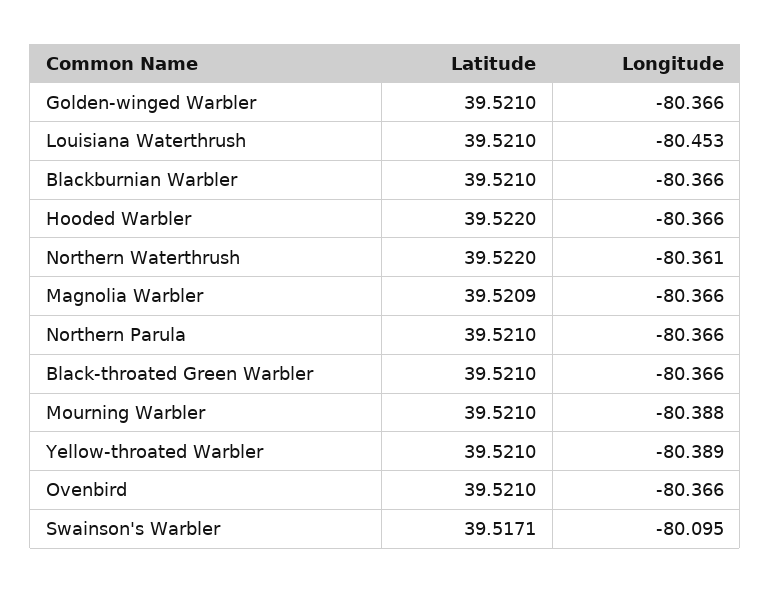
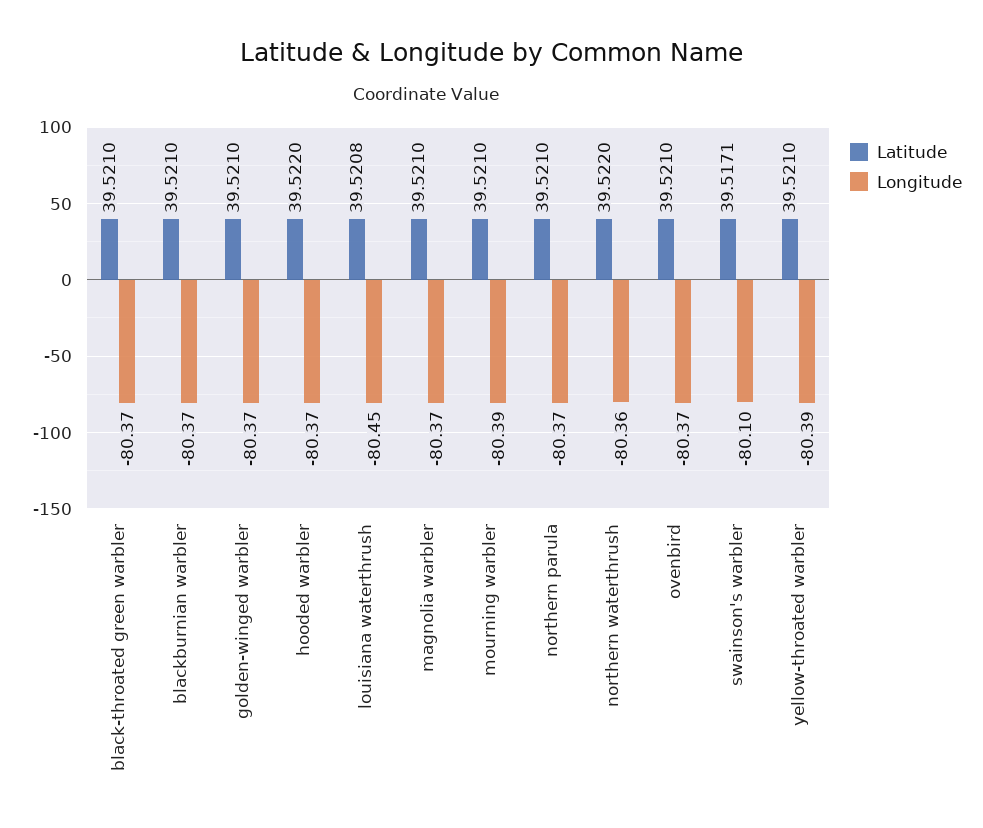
Latitude, Louisiana Waterthrush: 39.521 -> 39.5208
Latitude, Magnolia Warbler: 39.5209 -> 39.521

